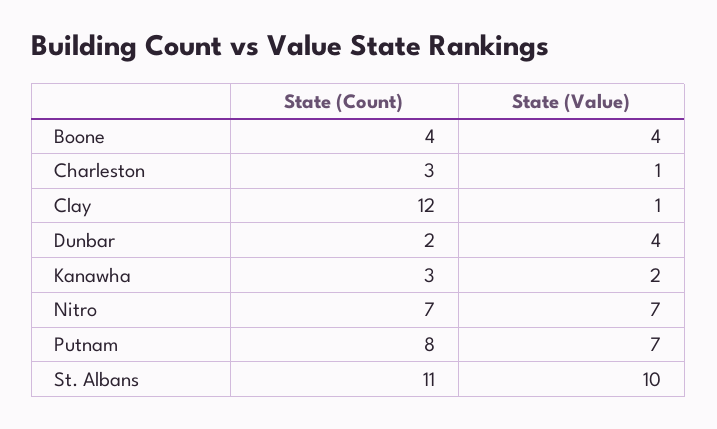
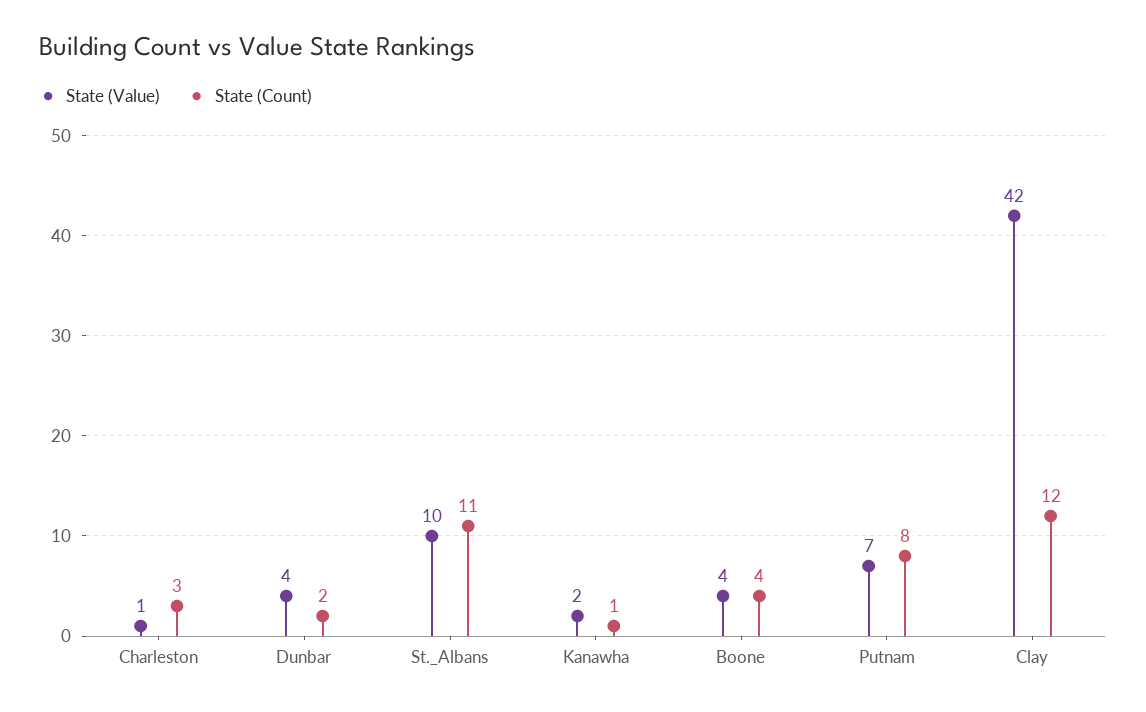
State (Value), Clay: 1 -> 42
State (Count), Kanawha: 3 -> 1
State (Count), Nitro: 7 -> none
State (Value), Nitro: 7 -> none

